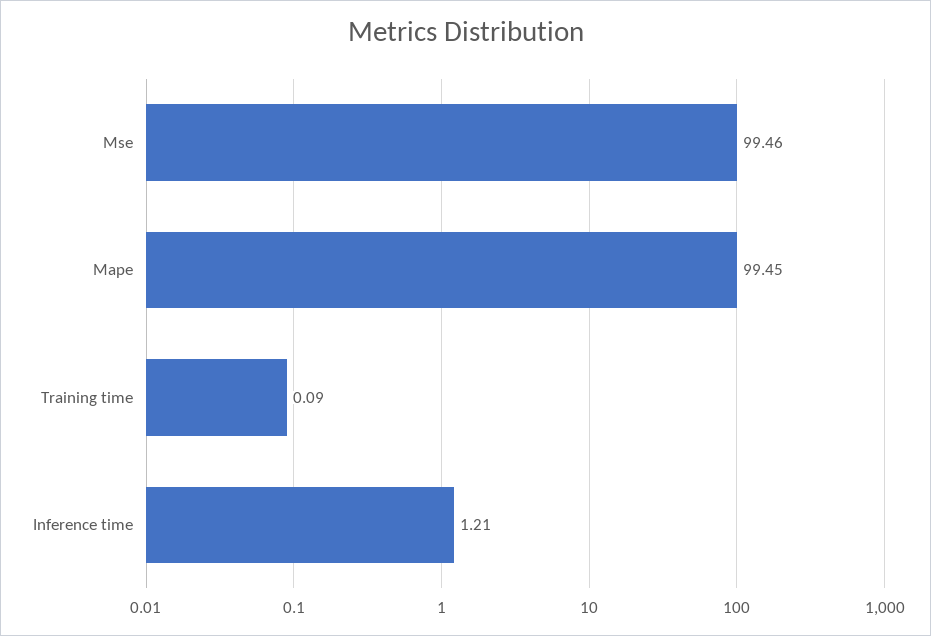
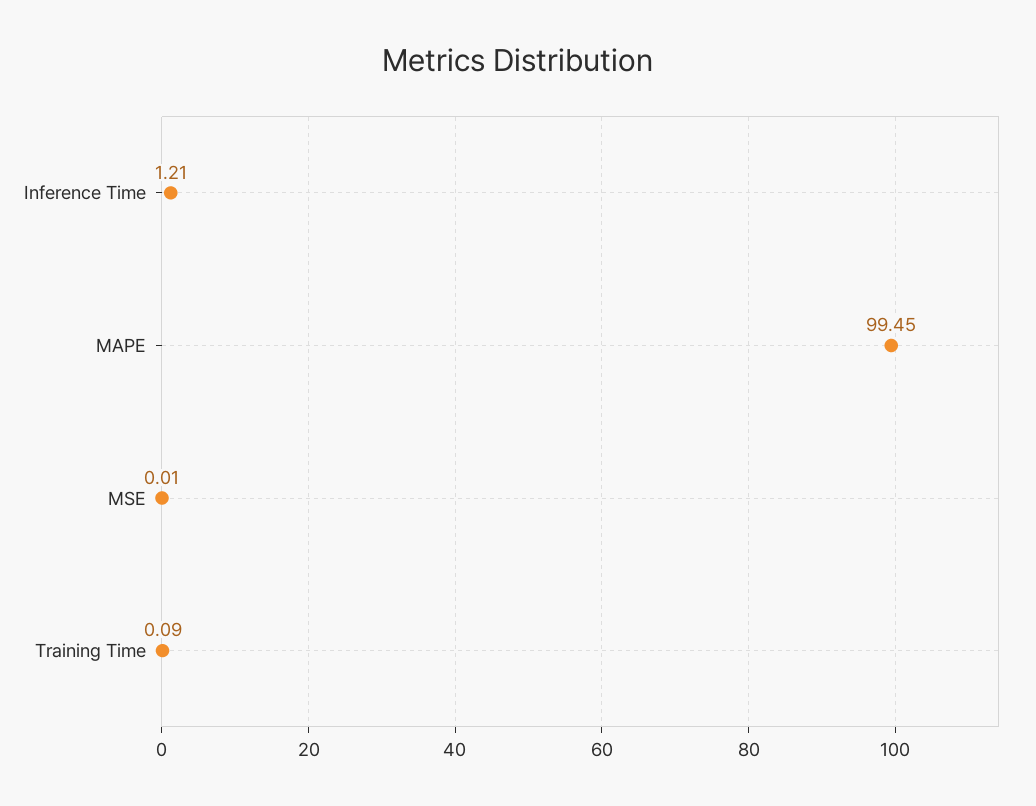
Mse: 99.46 -> 0.01

